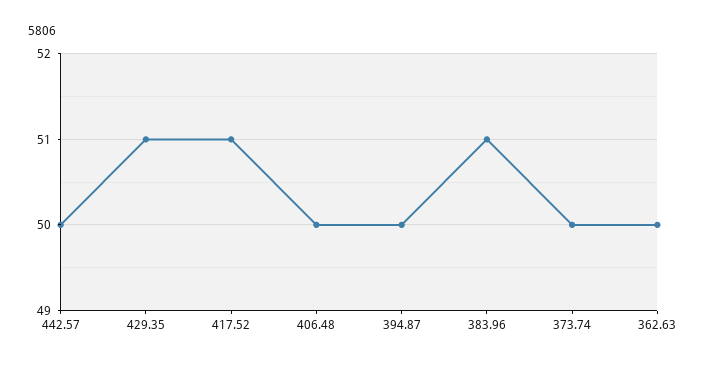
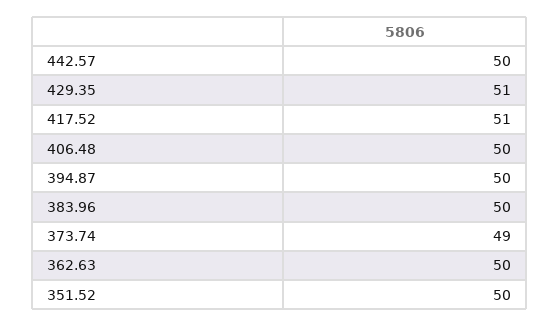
383.96: 51 -> 50
373.74: 50 -> 49
351.52: none -> 50

